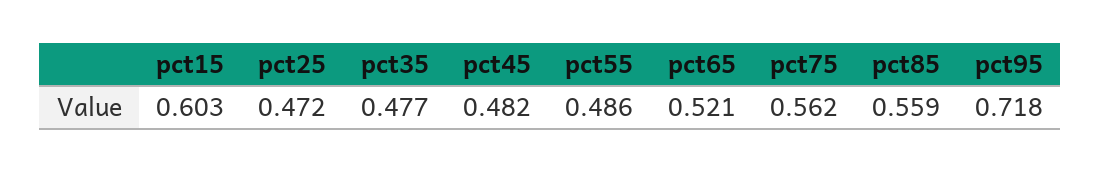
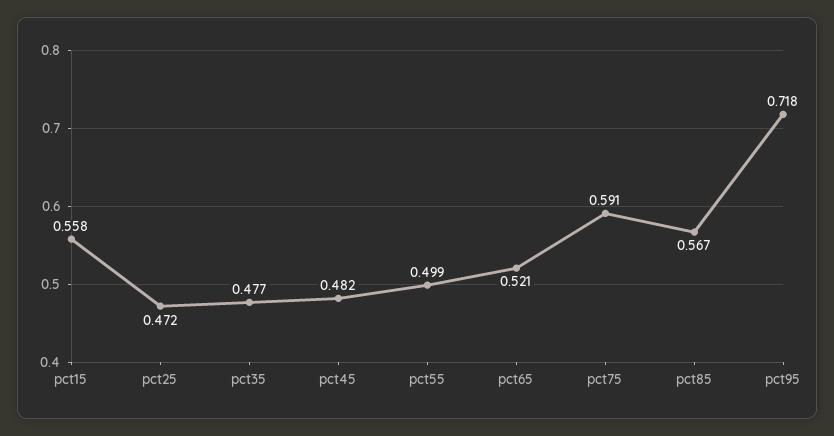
pct15: 0.603 -> 0.558
pct55: 0.486 -> 0.499
pct75: 0.562 -> 0.591
pct85: 0.559 -> 0.567

